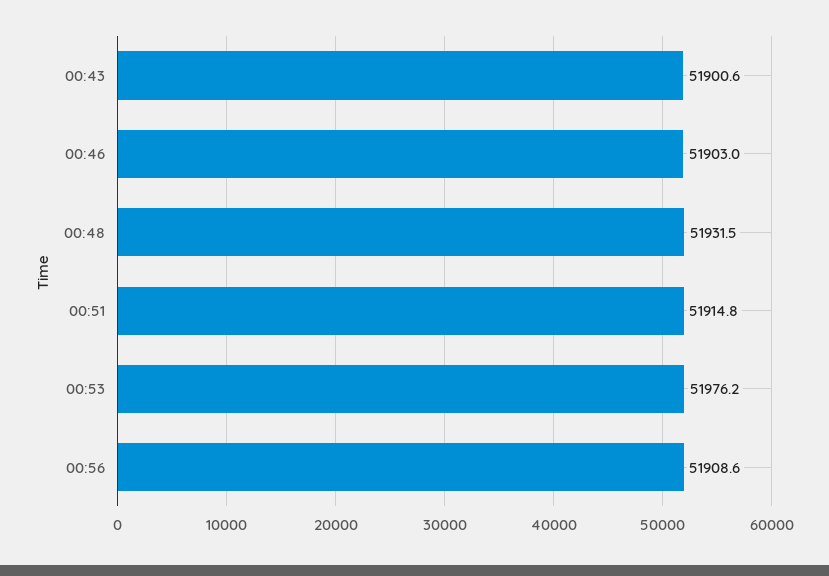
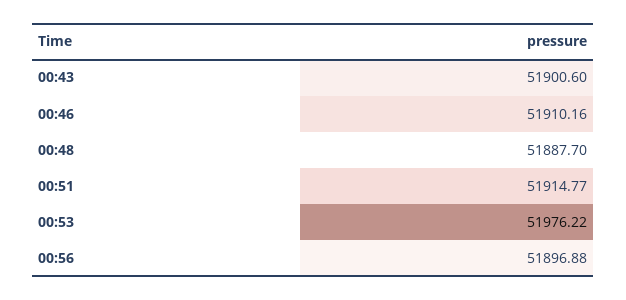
00:46: 51903 -> 51910.16
00:48: 51931.5 -> 51887.7
00:56: 51908.6 -> 51896.88

